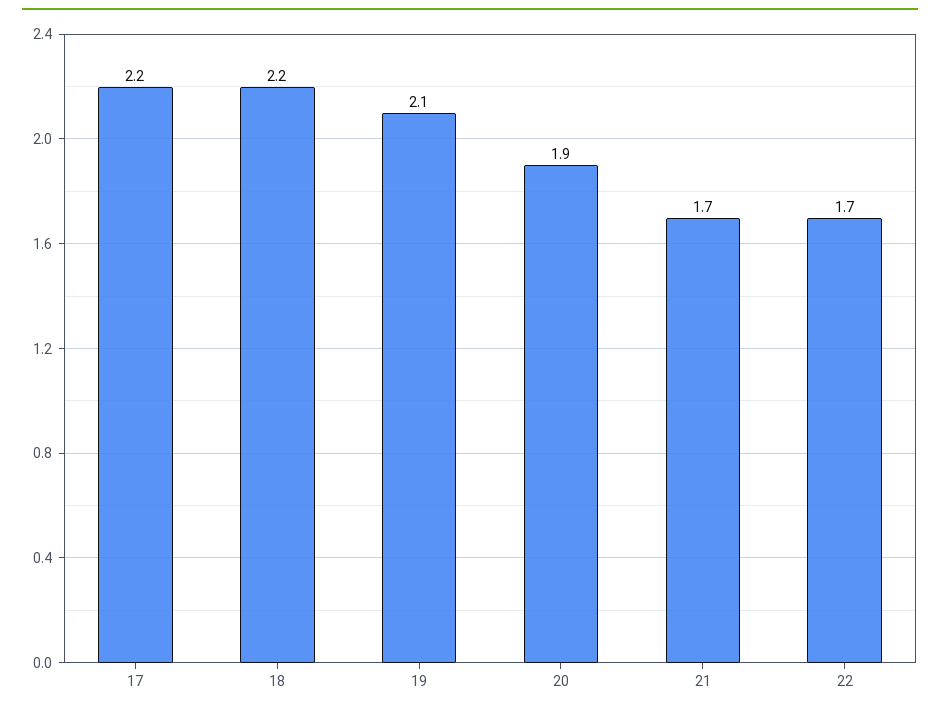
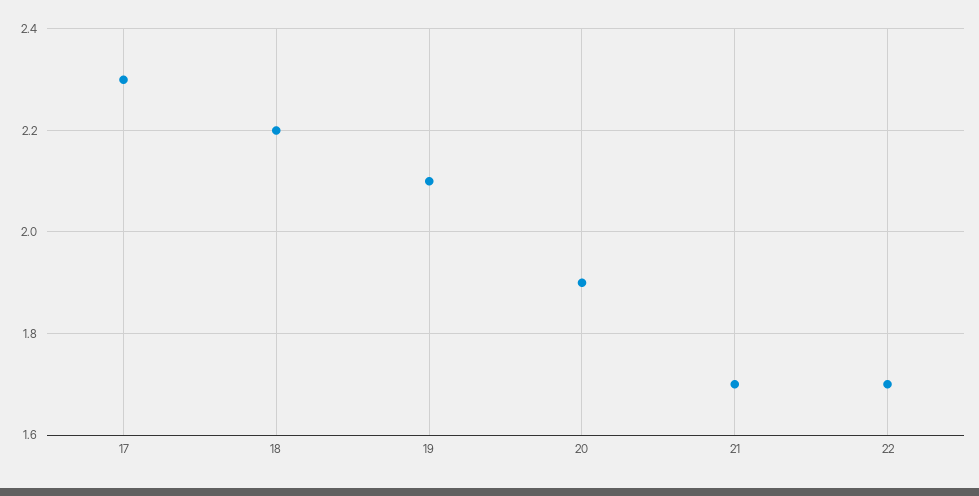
17: 2.2 -> 2.3

